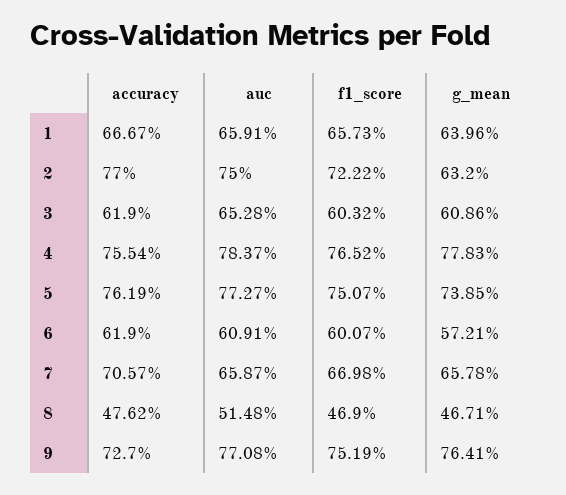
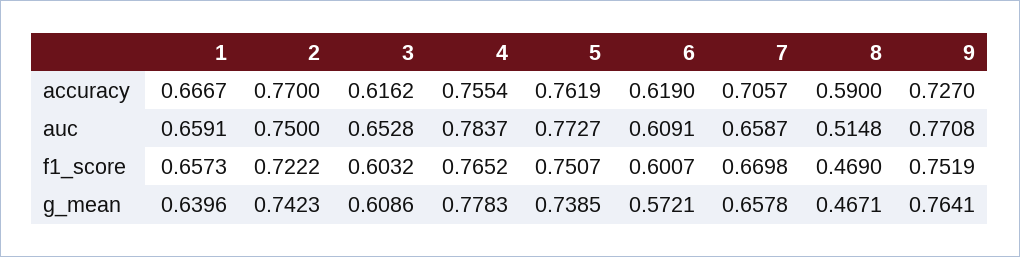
g_mean, 2: 0.632 -> 0.7423
accuracy, 3: 0.619 -> 0.6162
accuracy, 8: 0.4762 -> 0.59

